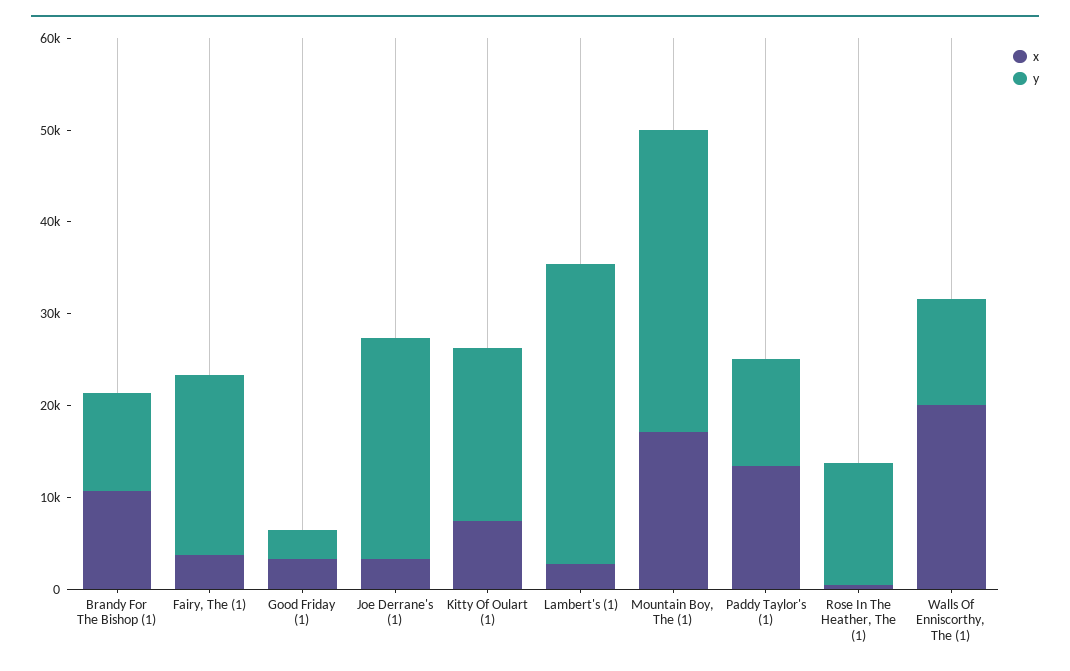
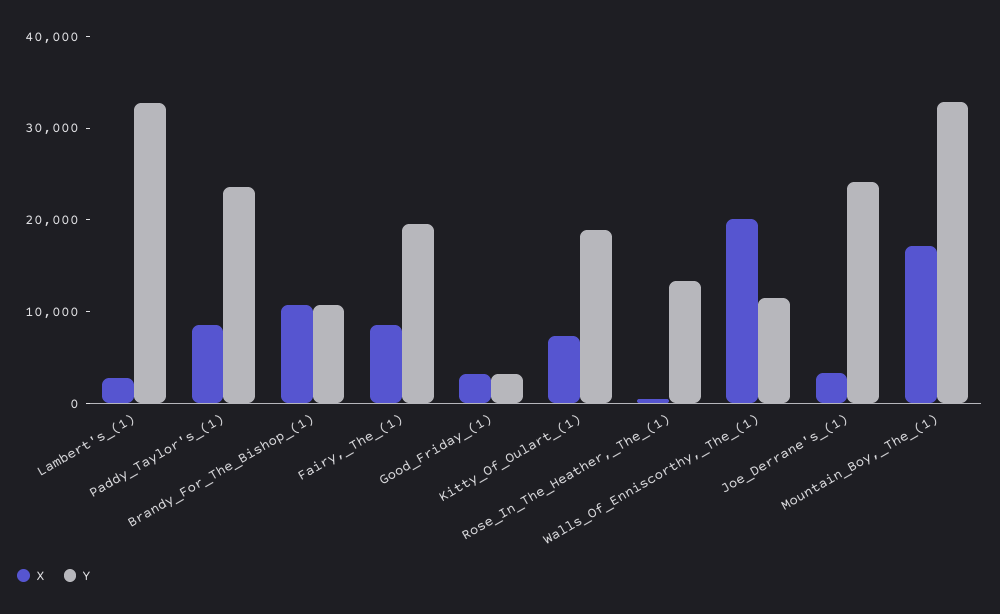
x, Fairy, The (1): 4000 -> 8000
x, Paddy Taylor's (1): 14000 -> 8000
y, Paddy Taylor's (1): 12000 -> 24000

